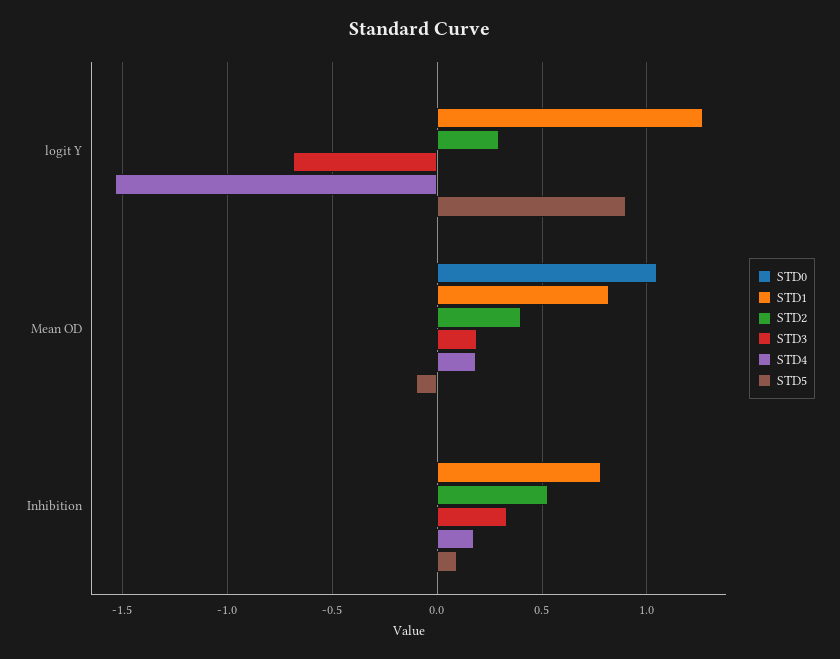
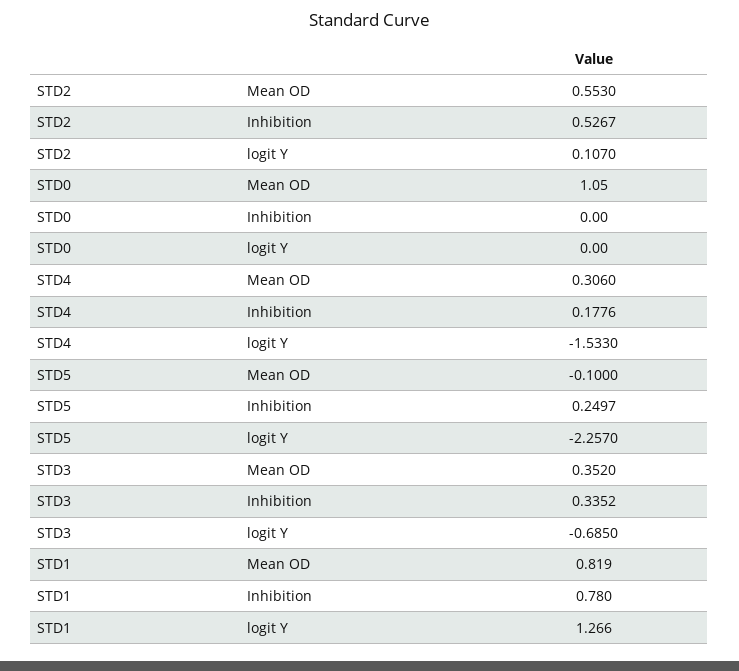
STD2, logit Y: 0.3 -> 0.107
STD5, logit Y: 0.9 -> -2.257
STD2, Mean OD: 0.4 -> 0.553
STD3, Mean OD: 0.2 -> 0.352
STD4, Mean OD: 0.2 -> 0.306
STD5, Inhibition: 0.1 -> 0.2497

